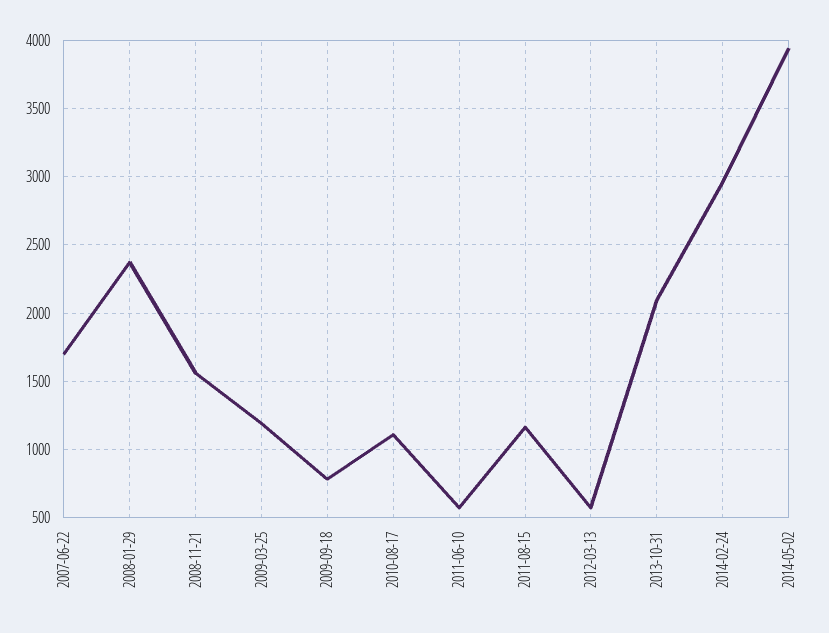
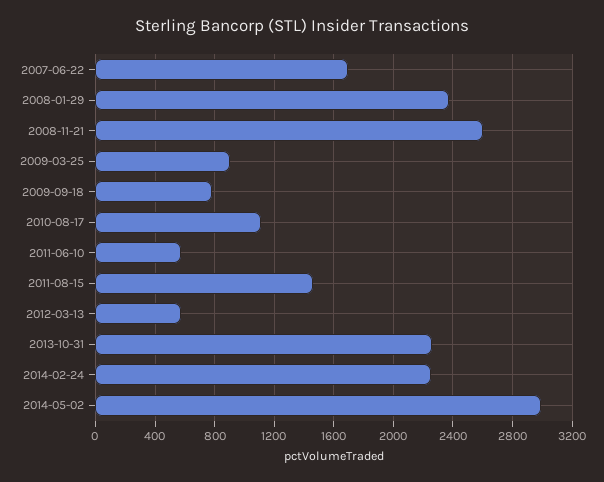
2008-11-21: 1550 -> 2600
2009-03-25: 1200 -> 900
2011-08-15: 1150 -> 1450
2013-10-31: 2100 -> 2250
2014-02-24: 2950 -> 2250
2014-05-02: 3950 -> 3000

